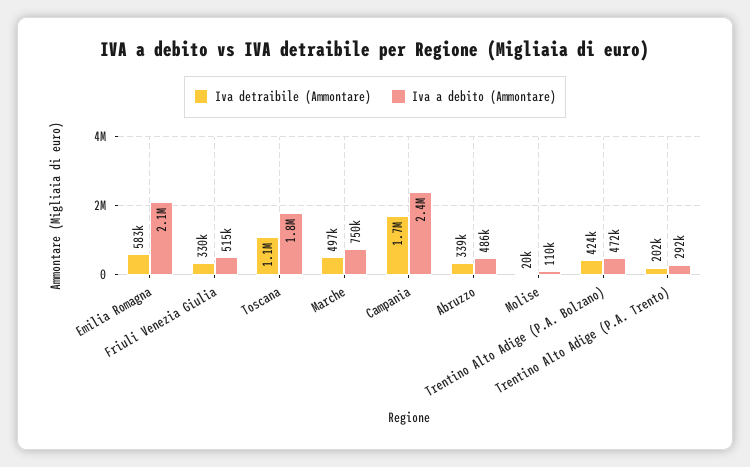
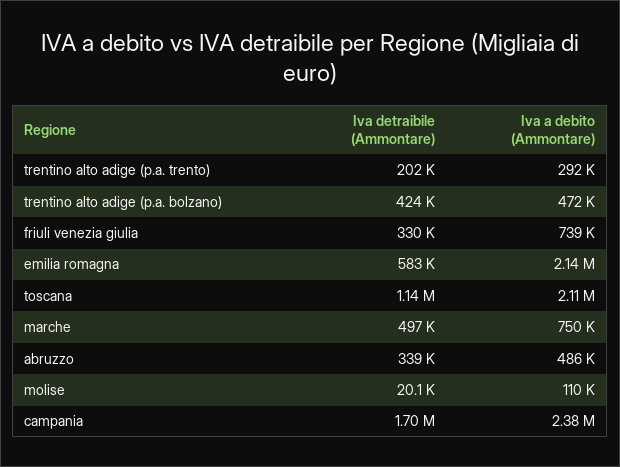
Iva a debito (Ammontare), Friuli Venezia Giulia: 515000 -> 739000
Iva a debito (Ammontare), Toscana: 1800000 -> 2110000

